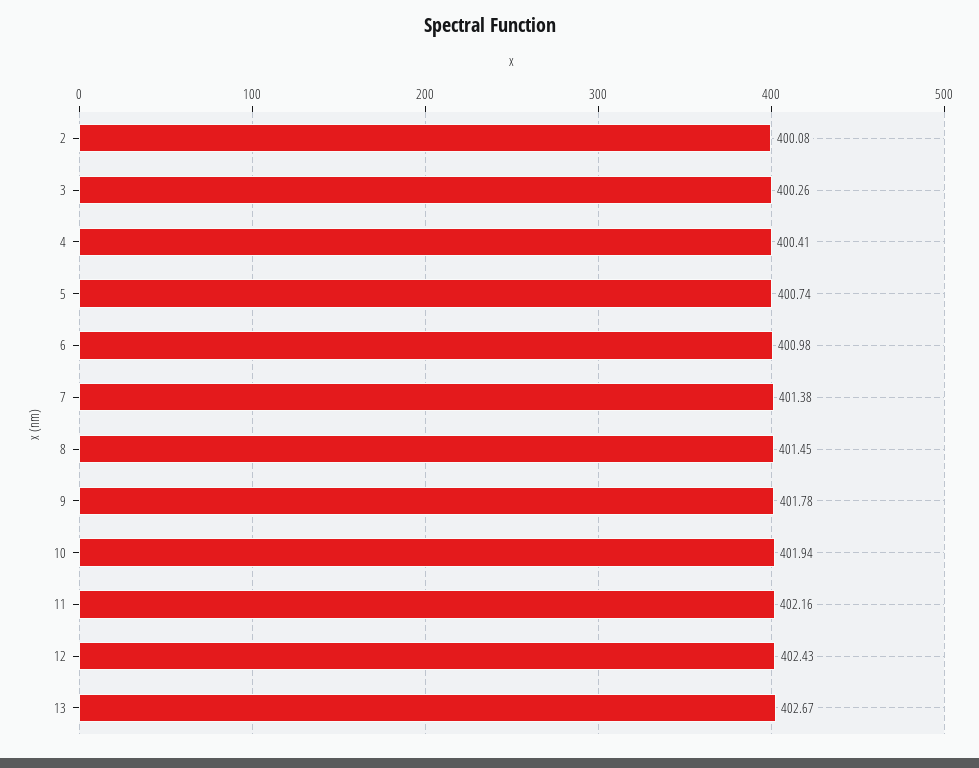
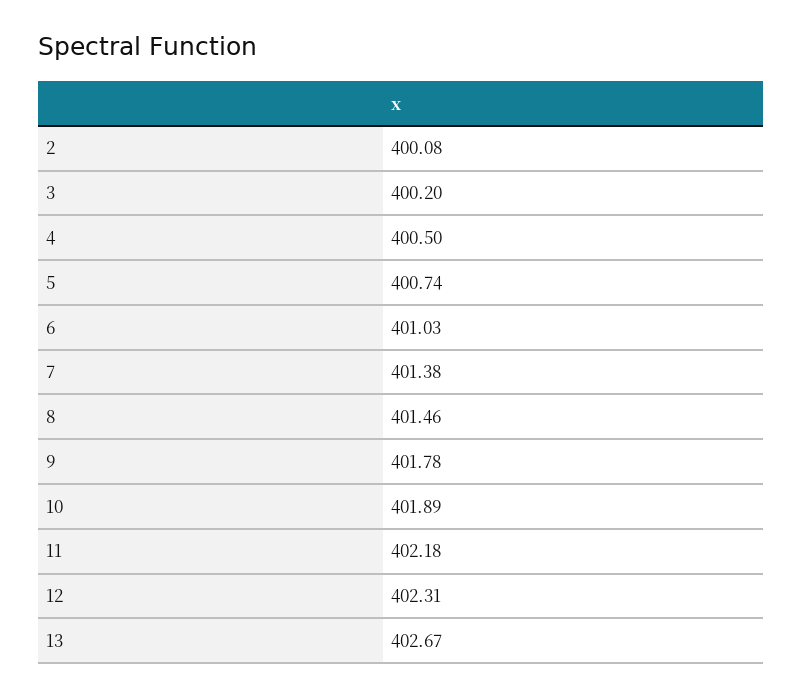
3: 400.26 -> 400.2
4: 400.41 -> 400.5
6: 400.98 -> 401.03
8: 401.45 -> 401.46
10: 401.94 -> 401.89
11: 402.16 -> 402.18
12: 402.43 -> 402.31

